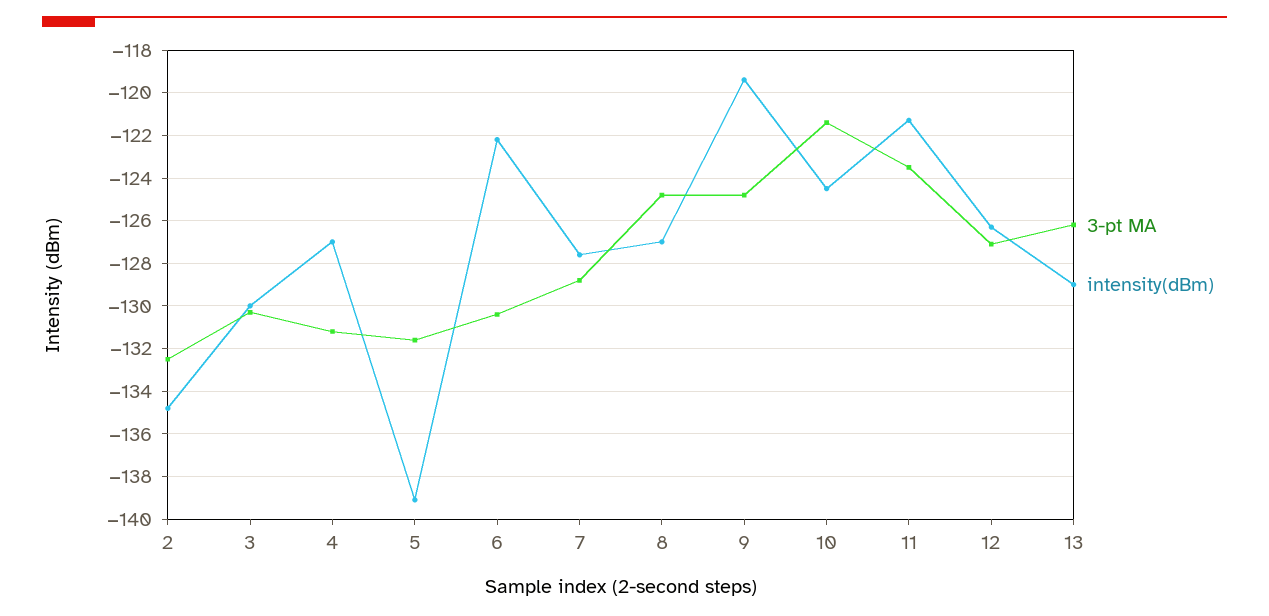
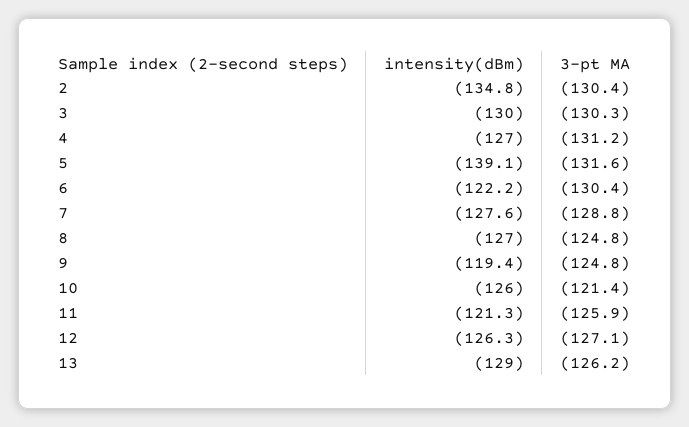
3-pt MA, 2: -132.5 -> -130.4
intensity(dBm), 10: -124.5 -> -126
3-pt MA, 11: -123.5 -> -125.9

